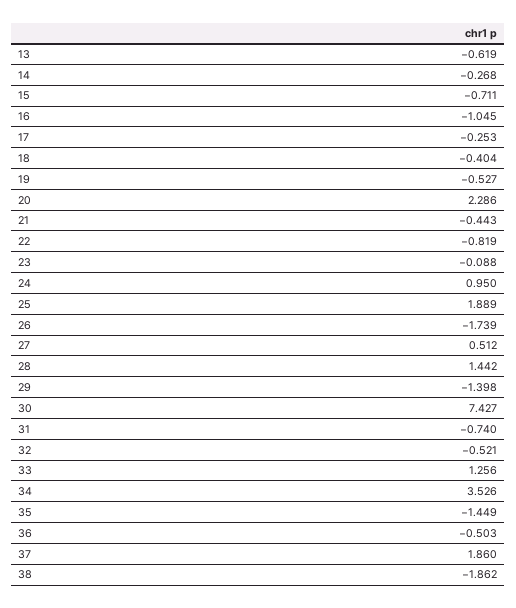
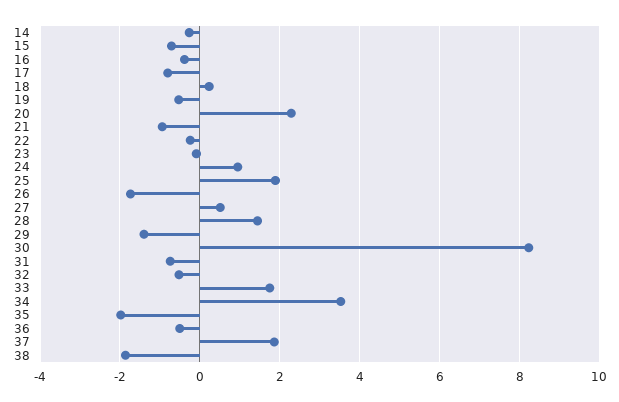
13: -0.619 -> none
16: -1.045 -> -0.4
17: -0.253 -> -0.8
18: -0.404 -> 0.2
21: -0.443 -> -1
22: -0.819 -> -0.2
30: 7.427 -> 8.2
33: 1.256 -> 1.8
35: -1.449 -> -2

